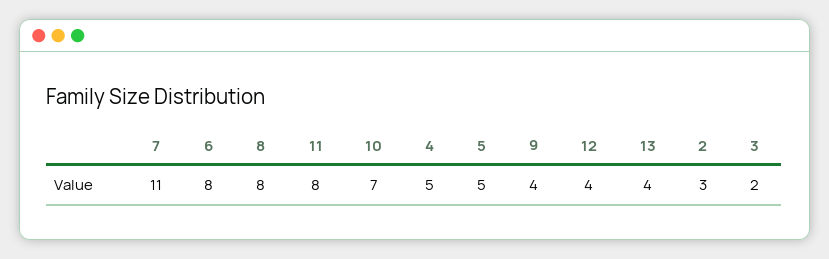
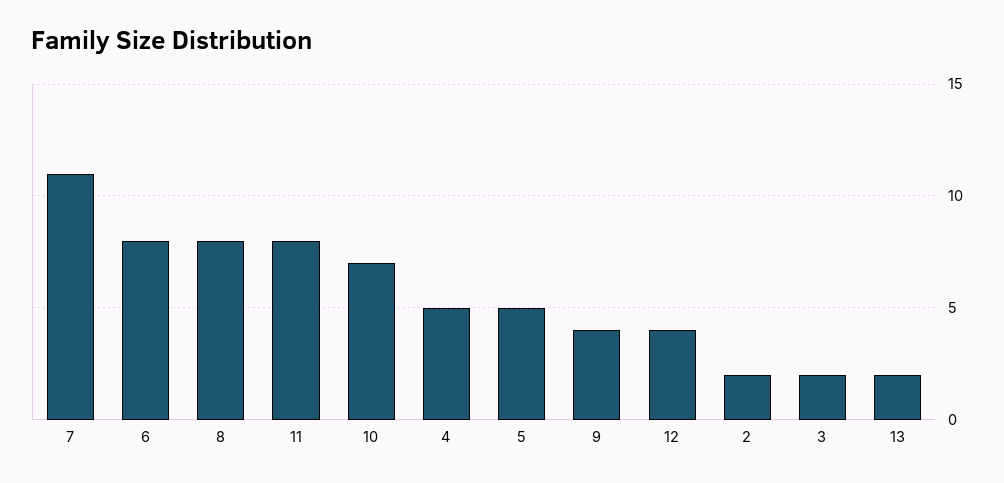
13: 4 -> 2
2: 3 -> 2

